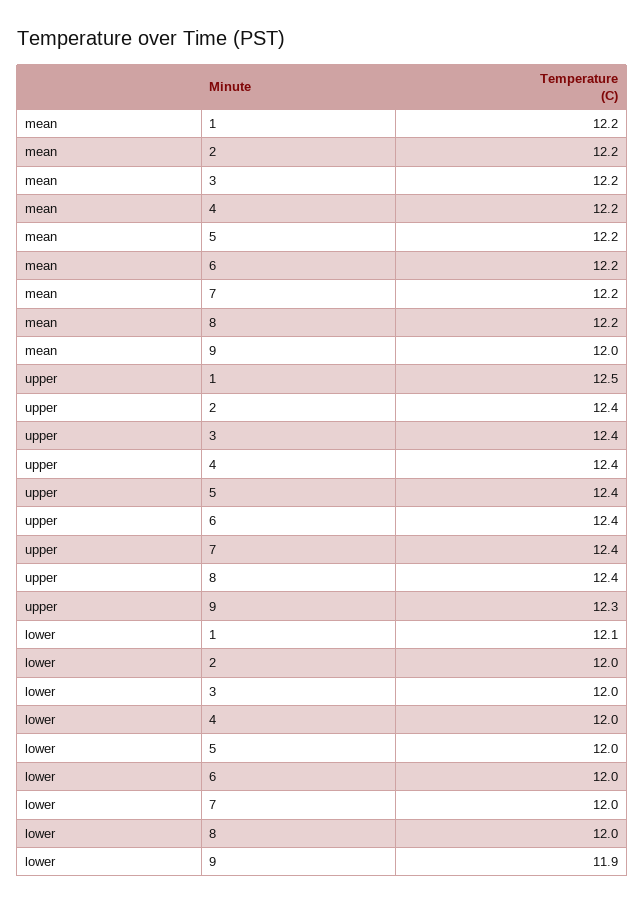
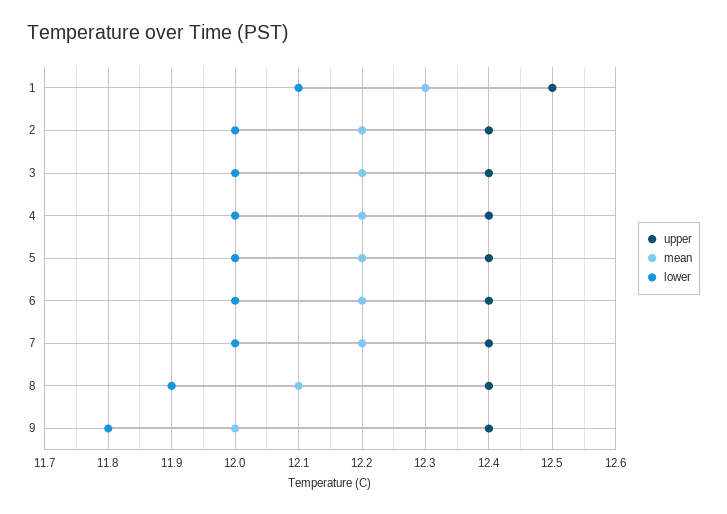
mean, 1: 12.2 -> 12.3
mean, 8: 12.2 -> 12.1
upper, 9: 12.3 -> 12.4
lower, 8: 12 -> 11.9
lower, 9: 11.9 -> 11.8

